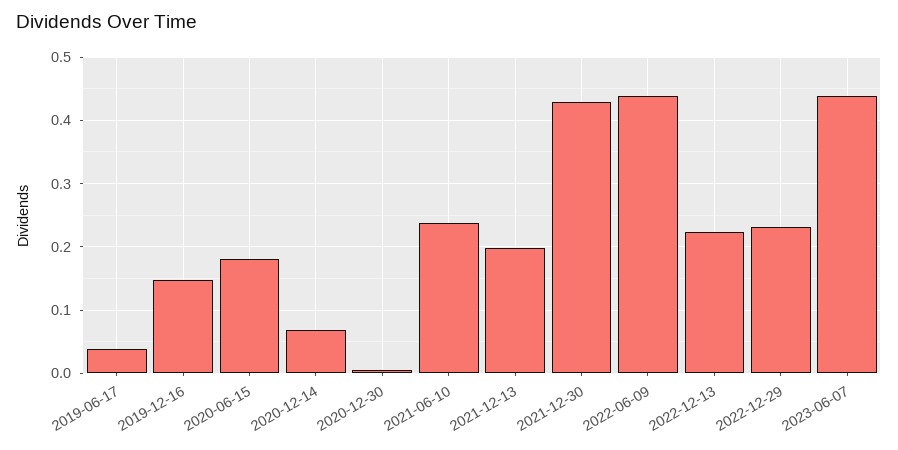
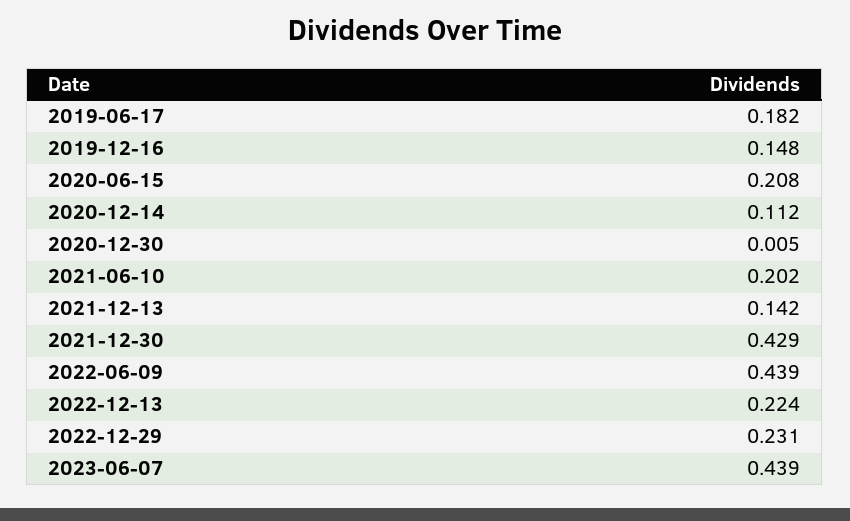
2019-06-17: 0.04 -> 0.182
2020-06-15: 0.18 -> 0.208
2020-12-14: 0.07 -> 0.112
2021-06-10: 0.24 -> 0.202
2021-12-13: 0.2 -> 0.142

